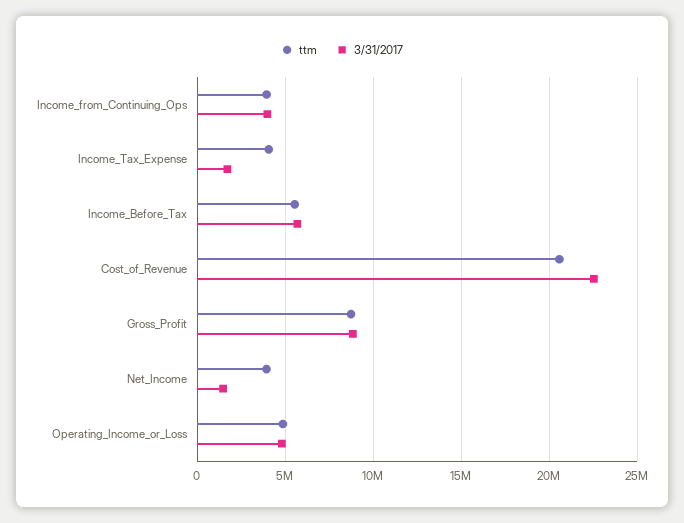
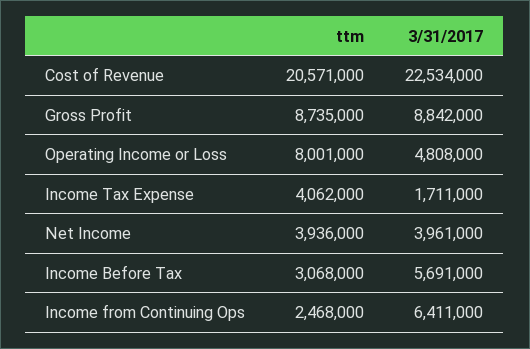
ttm, Income_from_Continuing_Ops: 4000000 -> 2468000
3/31/2017, Income_from_Continuing_Ops: 4000000 -> 6411000
ttm, Income_Before_Tax: 5500000 -> 3068000
3/31/2017, Net_Income: 1500000 -> 3961000
ttm, Operating_Income_or_Loss: 5000000 -> 8001000

